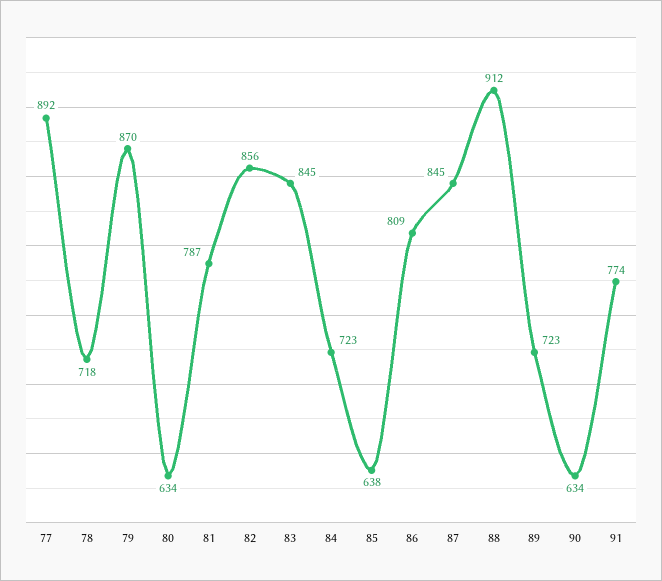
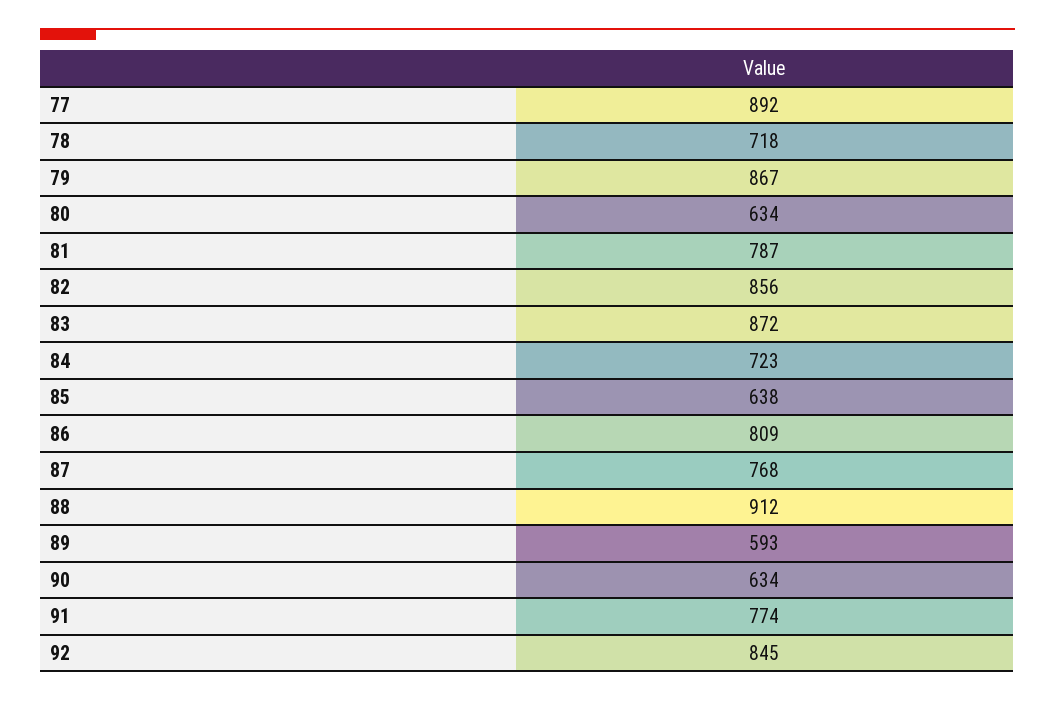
79: 870 -> 867
83: 845 -> 872
87: 845 -> 768
89: 723 -> 593
92: none -> 845

